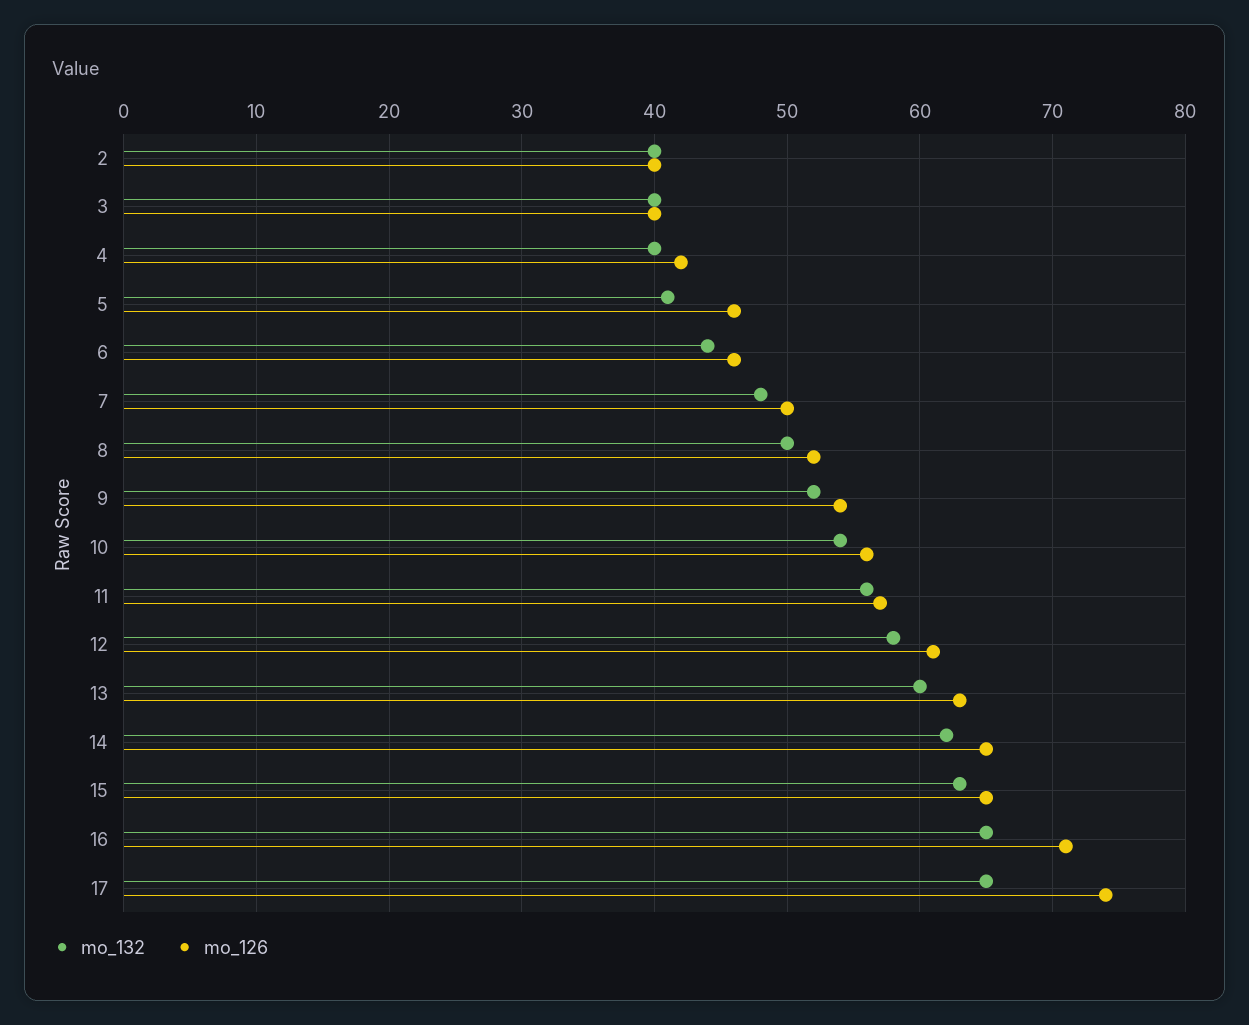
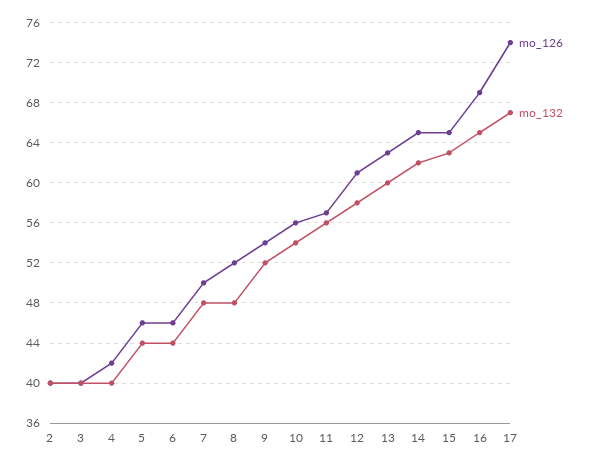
mo_132, 5: 41 -> 44
mo_132, 8: 50 -> 48
mo_126, 16: 71 -> 69
mo_132, 17: 65 -> 67

